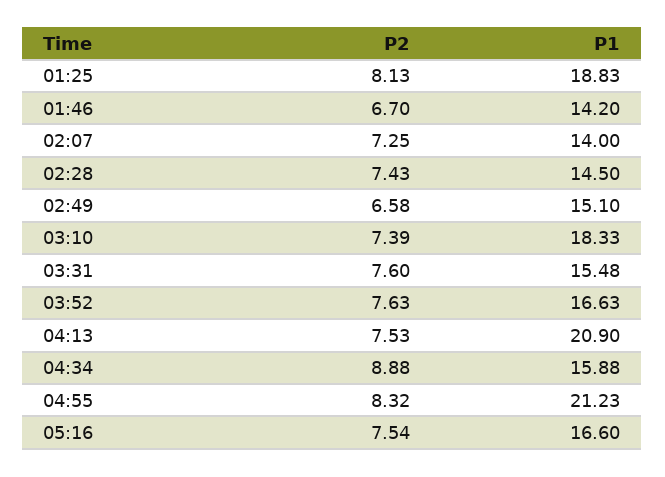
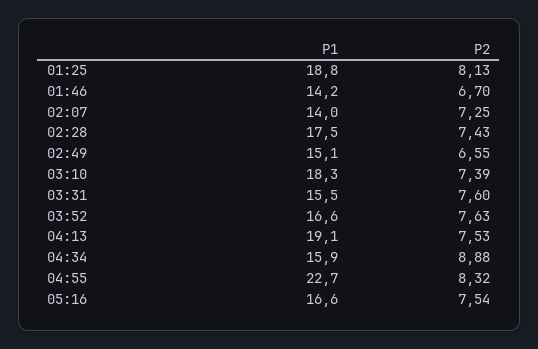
P1, 02:28: 14.5 -> 17.5
P2, 02:49: 6.58 -> 6.55
P1, 04:13: 20.9 -> 19.1
P1, 04:55: 21.23 -> 22.7

